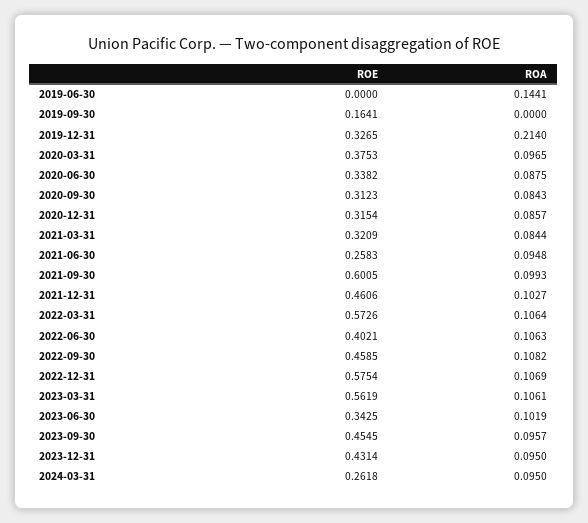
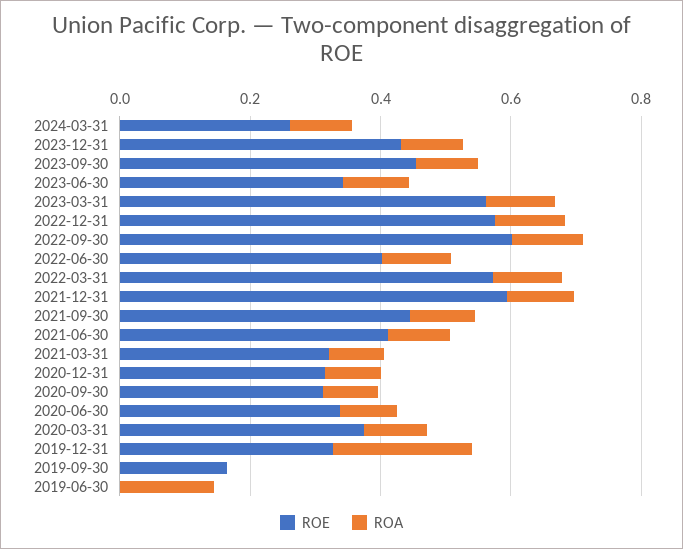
ROE, 2021-06-30: 0.2583 -> 0.4
ROE, 2021-09-30: 0.6005 -> 0.45
ROE, 2021-12-31: 0.4606 -> 0.6
ROE, 2022-09-30: 0.4585 -> 0.6

